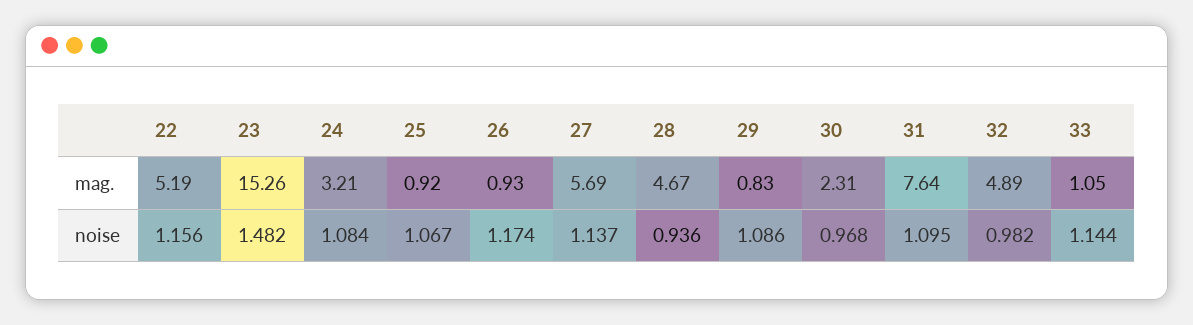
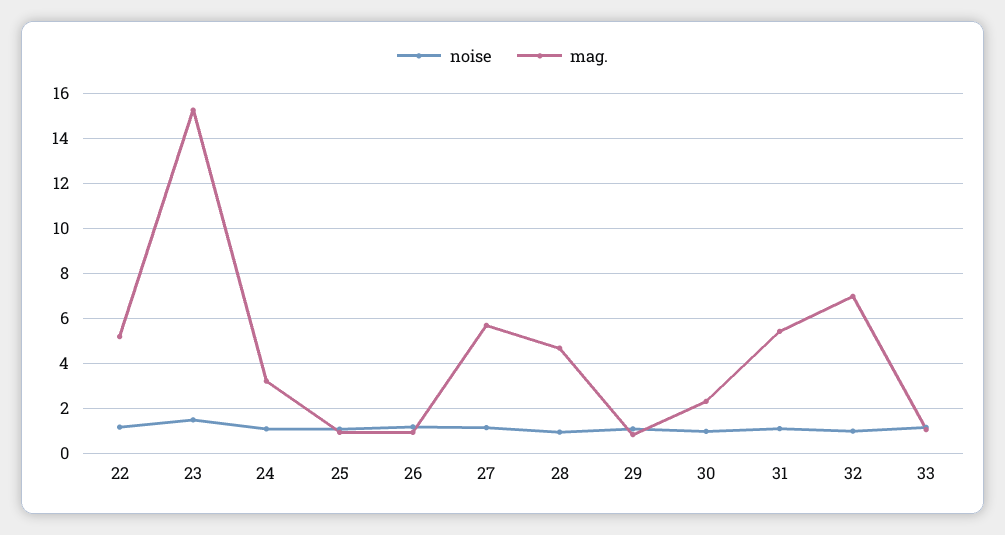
mag., 31: 7.64 -> 5.5
mag., 32: 4.89 -> 7

